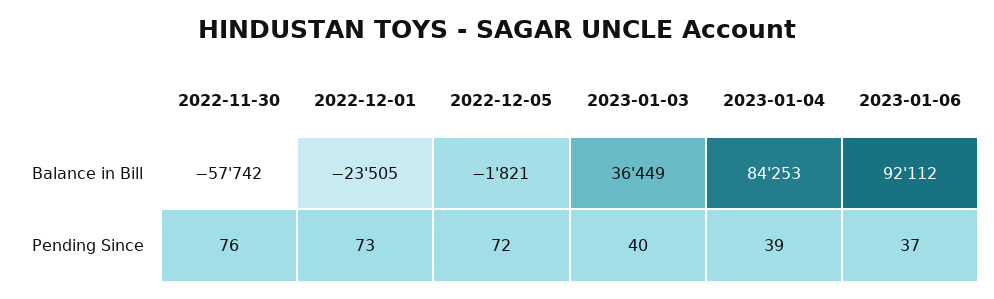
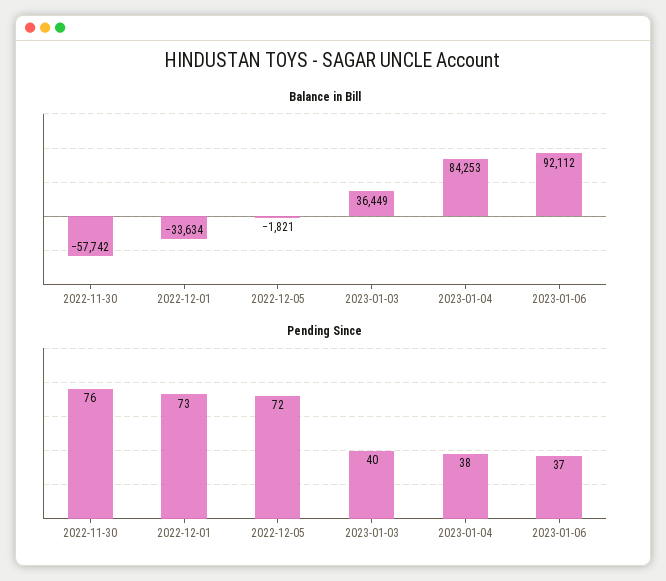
Balance in Bill, 2022-12-01: -23505 -> -33634
Pending Since, 2023-01-04: 39 -> 38

